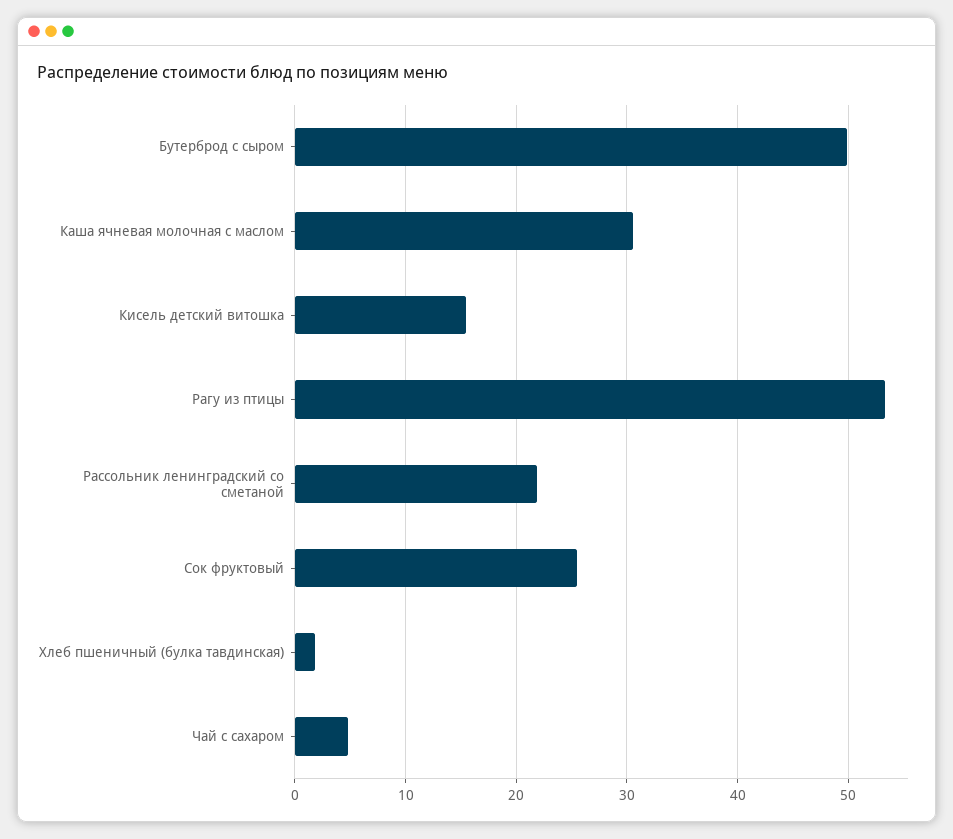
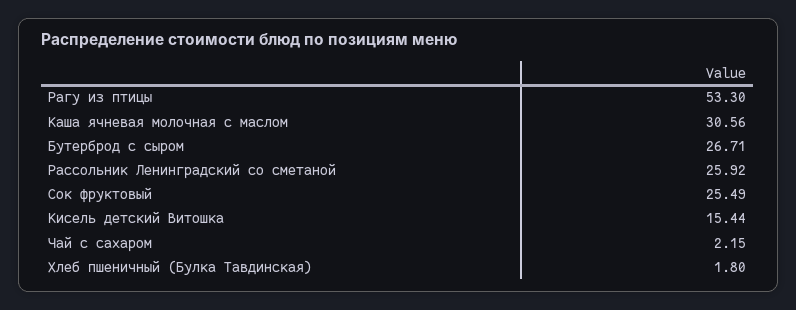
Бутерброд с сыром: 50 -> 26.71
Рассольник ленинградский со сметаной: 22 -> 25.92
Чай с сахаром: 5 -> 2.15

